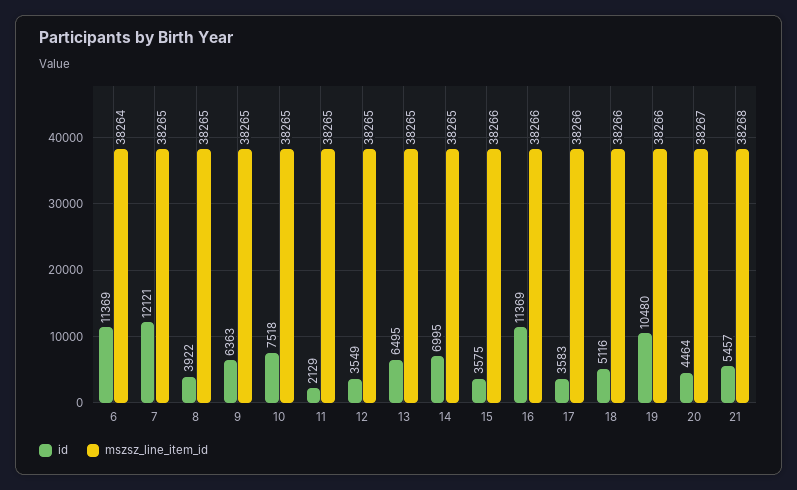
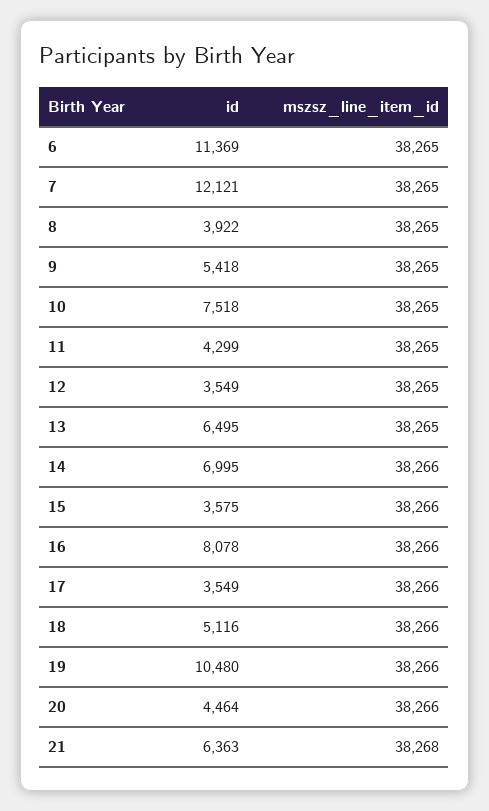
mszsz_line_item_id, 6: 38264 -> 38265
id, 9: 6363 -> 5418
id, 11: 2129 -> 4299
mszsz_line_item_id, 14: 38265 -> 38266
id, 16: 11369 -> 8078
id, 17: 3583 -> 3549
mszsz_line_item_id, 20: 38267 -> 38266
id, 21: 5457 -> 6363

